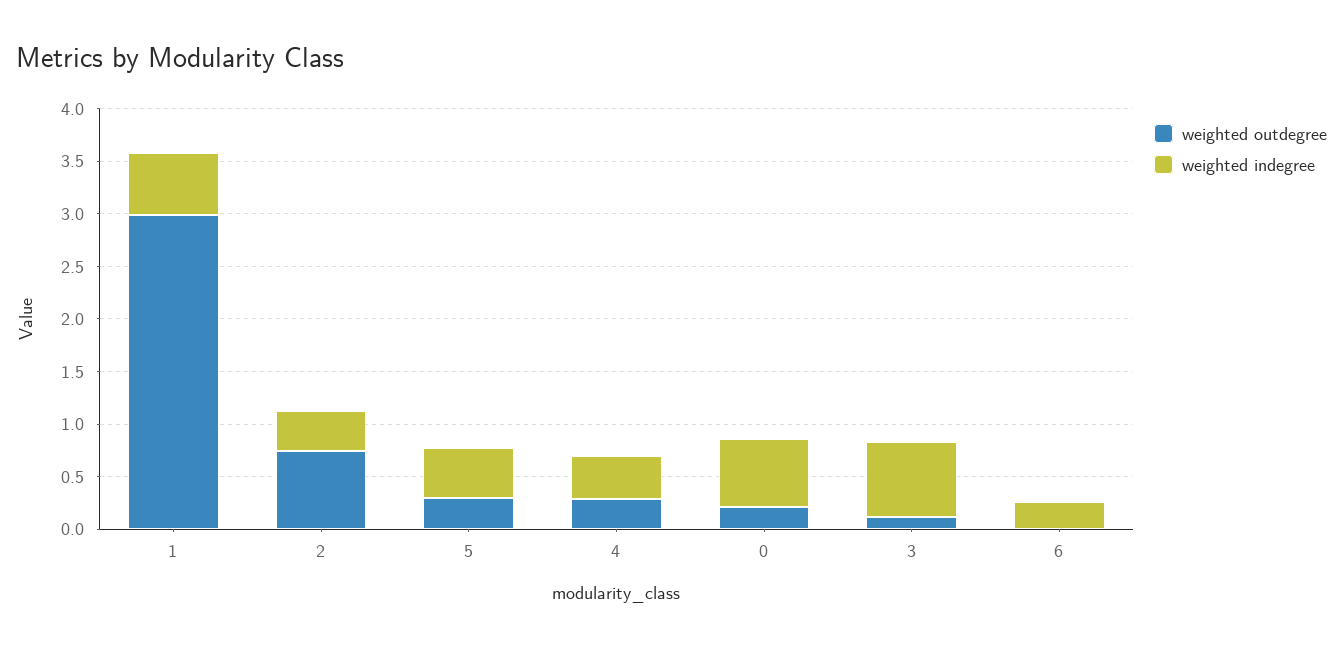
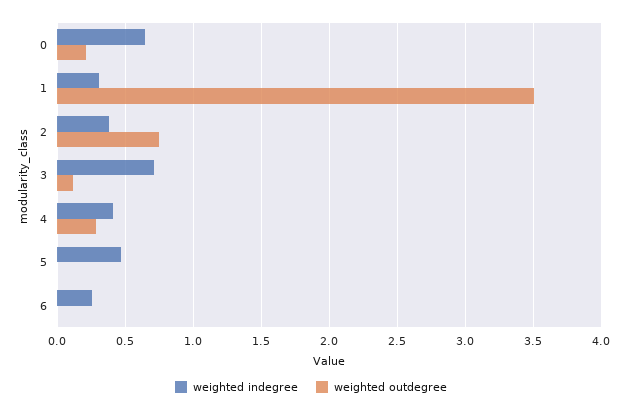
weighted outdegree, 1: 3 -> 3.5
weighted indegree, 1: 0.6 -> 0.3
weighted outdegree, 5: 0.3 -> 0

